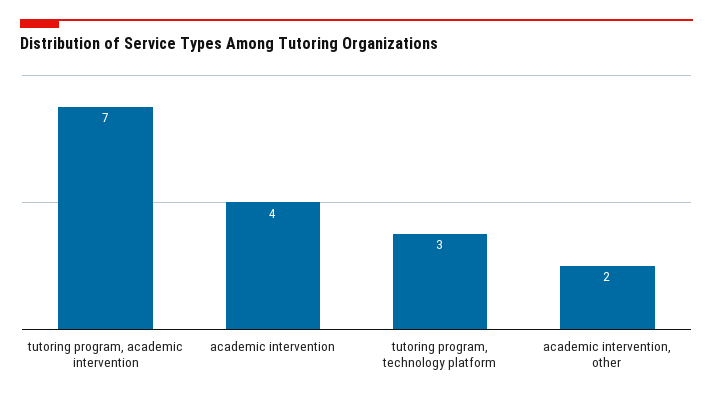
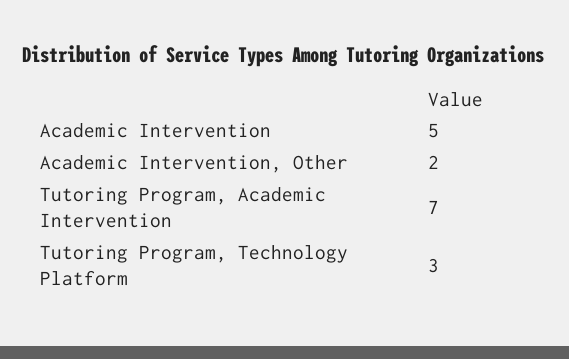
academic intervention: 4 -> 5

